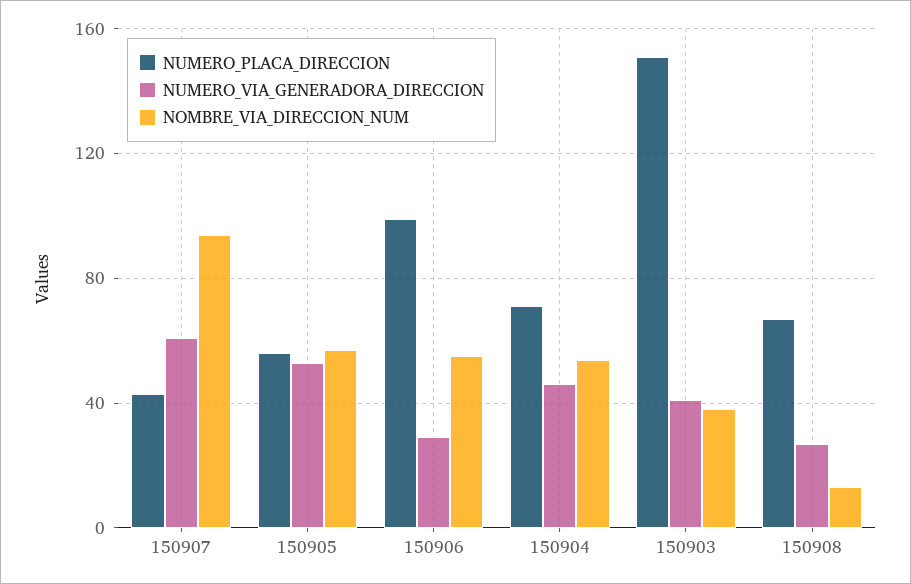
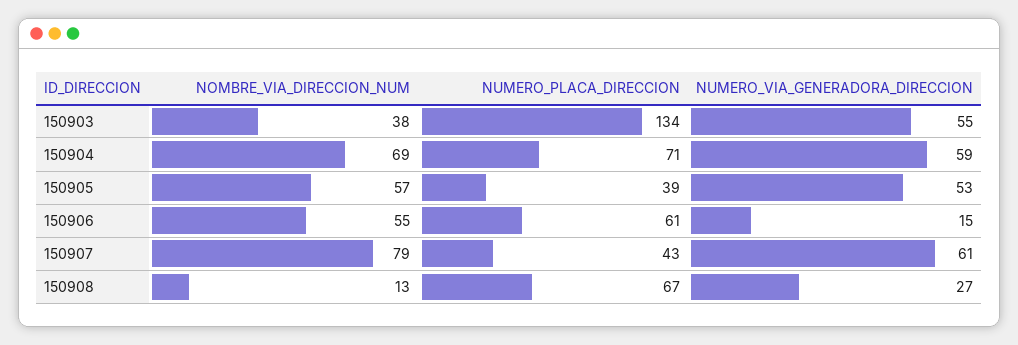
NOMBRE_VIA_DIRECCION_NUM, 150907: 95 -> 79
NUMERO_PLACA_DIRECCION, 150905: 55 -> 39
NUMERO_PLACA_DIRECCION, 150906: 100 -> 61
NUMERO_VIA_GENERADORA_DIRECCION, 150906: 30 -> 15
NUMERO_VIA_GENERADORA_DIRECCION, 150904: 45 -> 59
NOMBRE_VIA_DIRECCION_NUM, 150904: 55 -> 69
NUMERO_PLACA_DIRECCION, 150903: 150 -> 134
NUMERO_VIA_GENERADORA_DIRECCION, 150903: 40 -> 55

